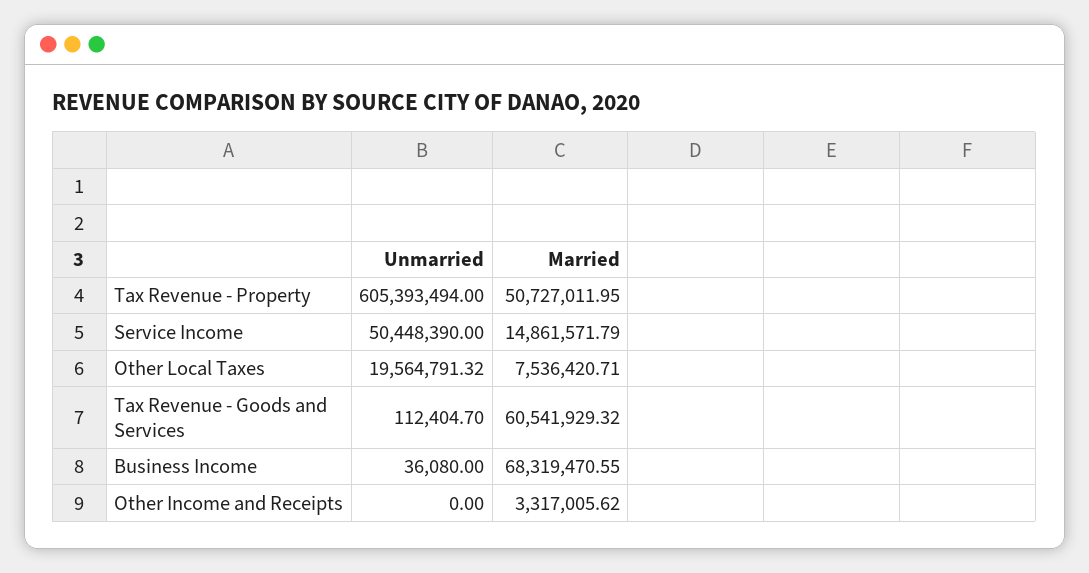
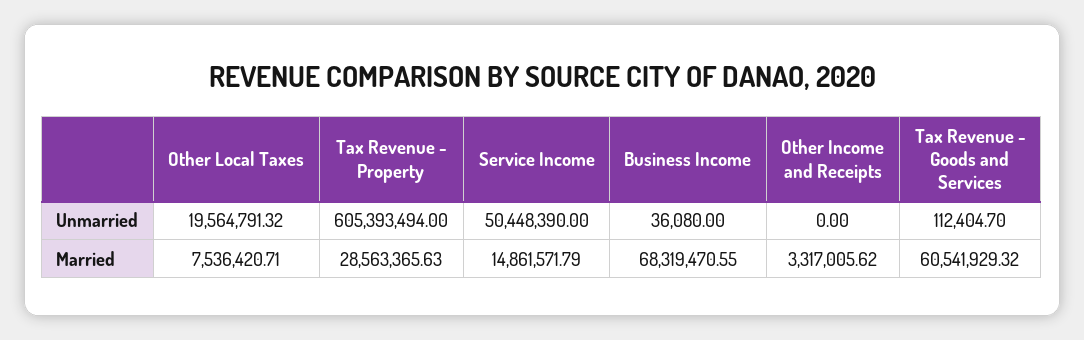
Married, Tax Revenue - Property: 50727011.95 -> 28563365.63

